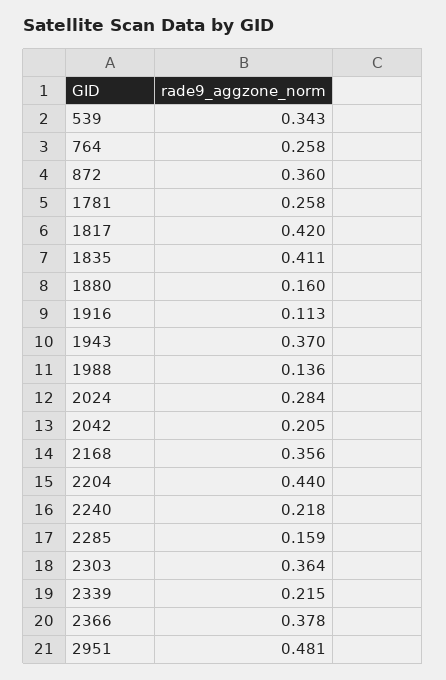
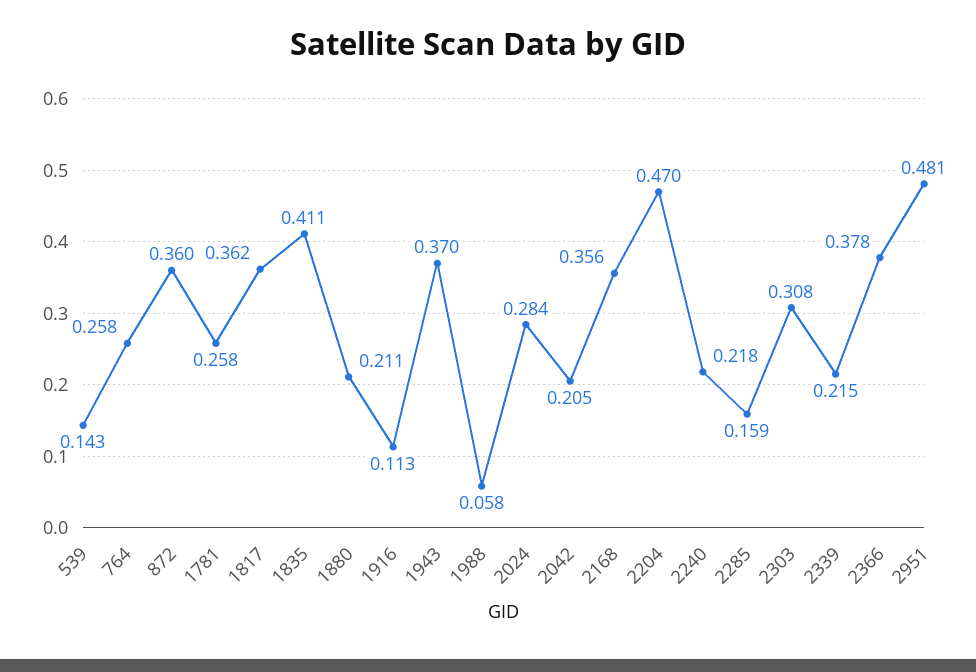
539: 0.343 -> 0.143
1817: 0.42 -> 0.362
1880: 0.16 -> 0.211
1988: 0.136 -> 0.058
2204: 0.44 -> 0.47
2303: 0.364 -> 0.308

